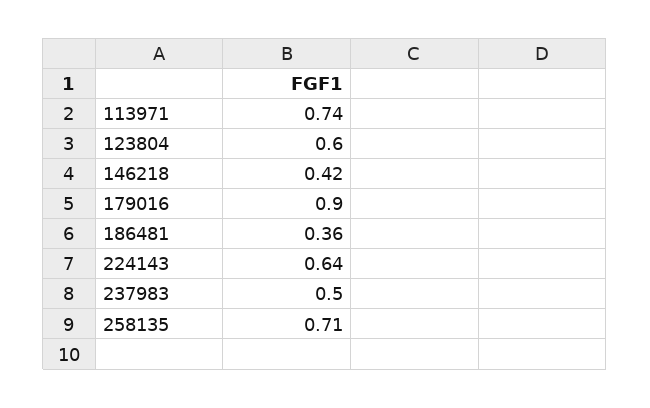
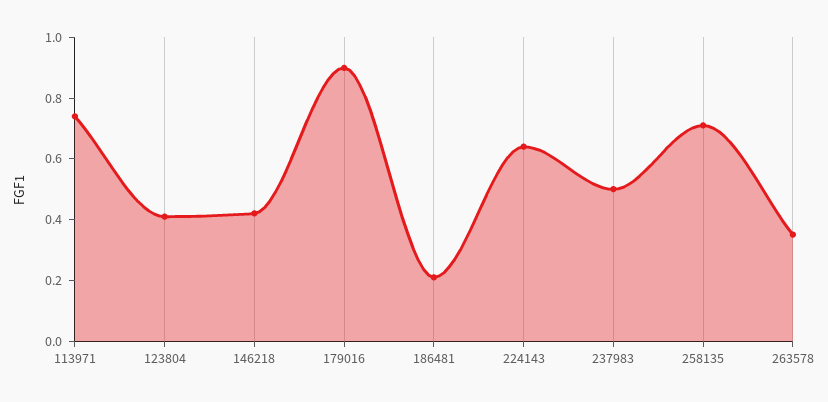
123804: 0.6 -> 0.4
186481: 0.36 -> 0.2
263578: none -> 0.35

